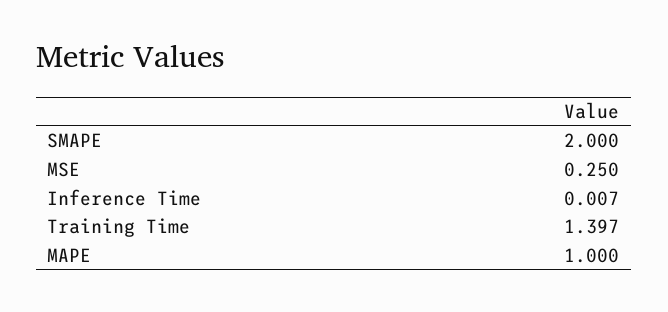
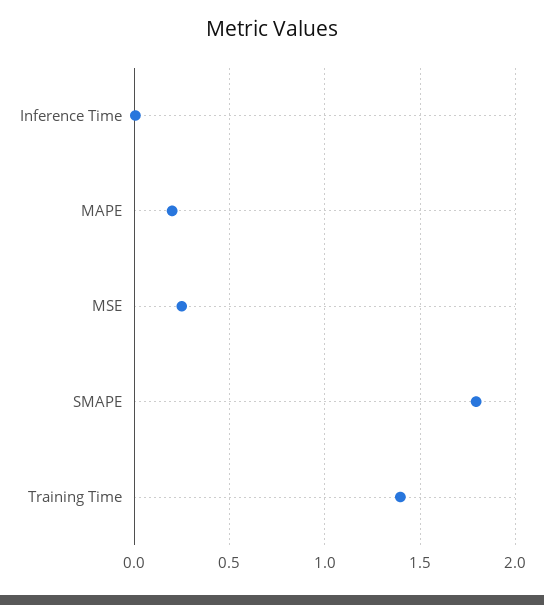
SMAPE: 2 -> 1.8
MAPE: 1 -> 0.2

